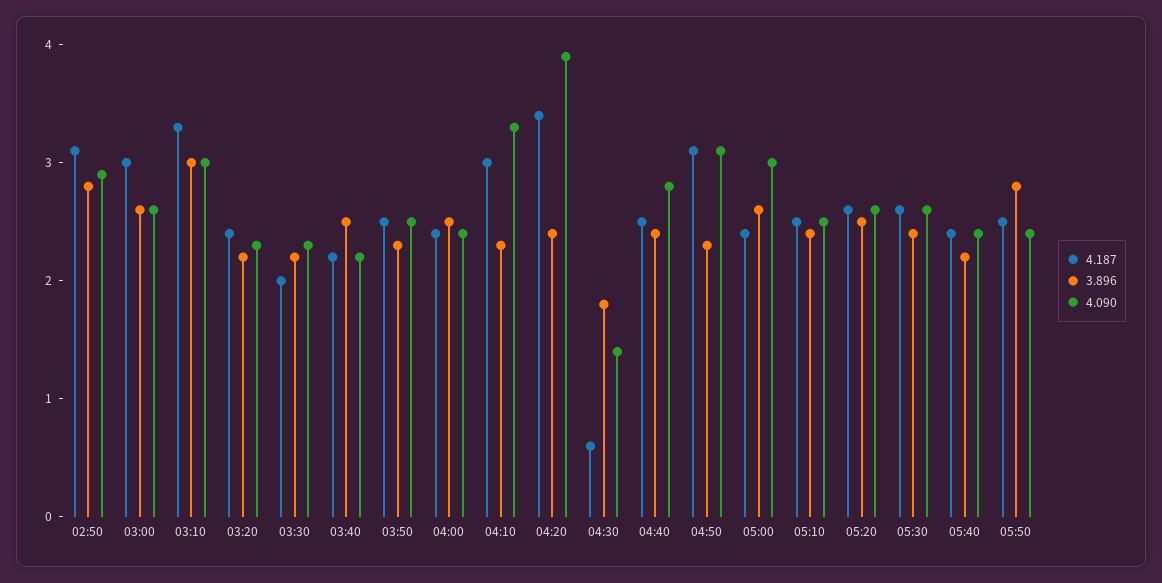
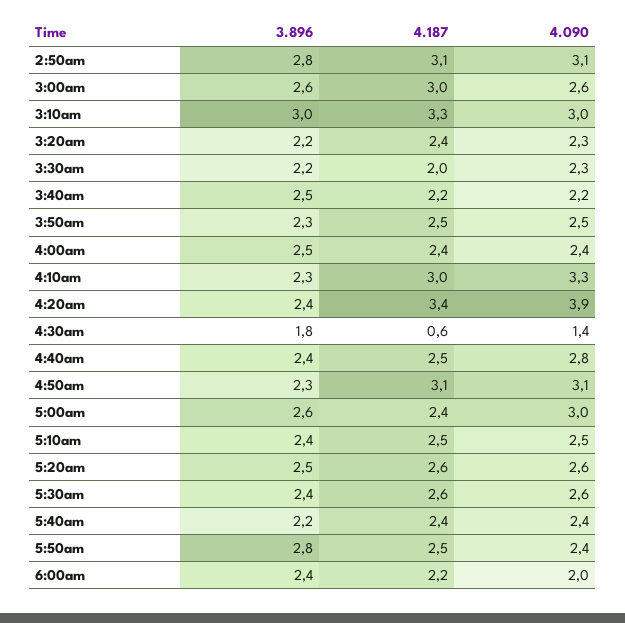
4.090, 02:50: 2.9 -> 3.1
3.896, 6:00am: none -> 2.4
4.187, 6:00am: none -> 2.2
4.090, 6:00am: none -> 2

